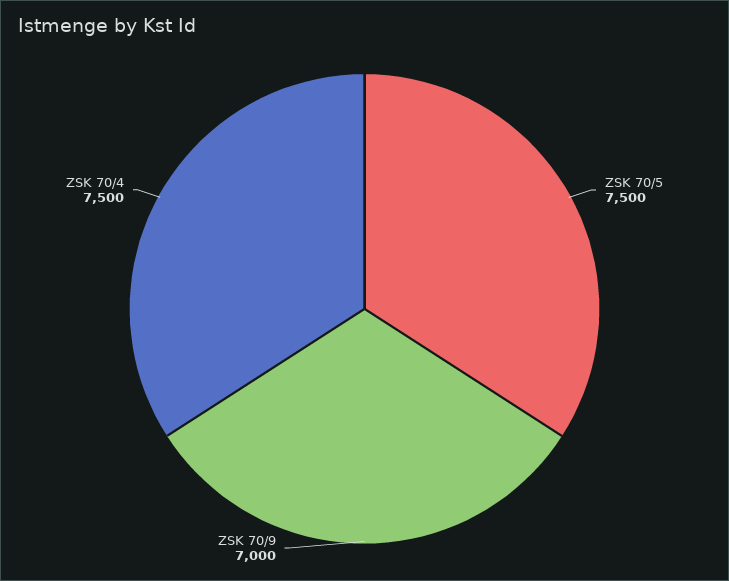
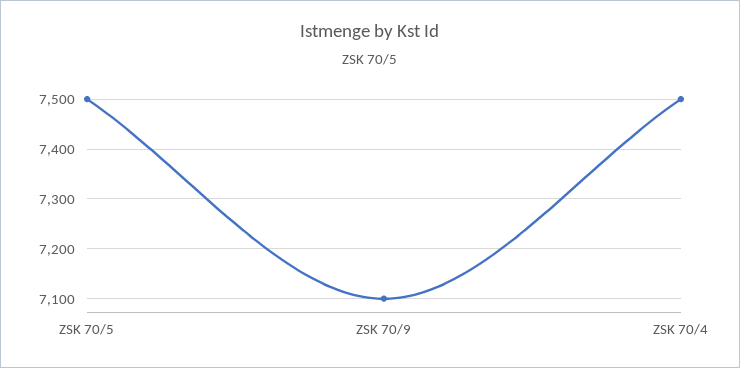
ZSK 70/9: 7000 -> 7100

